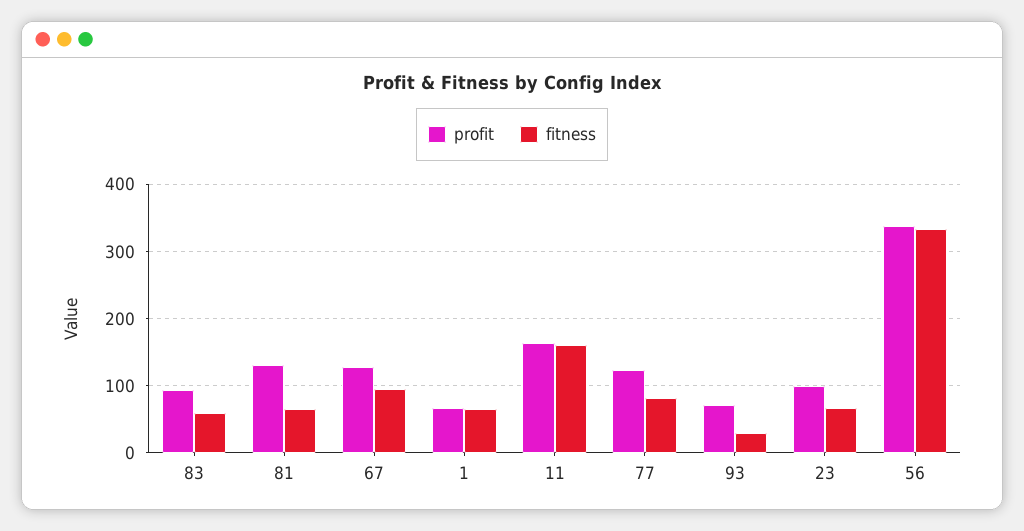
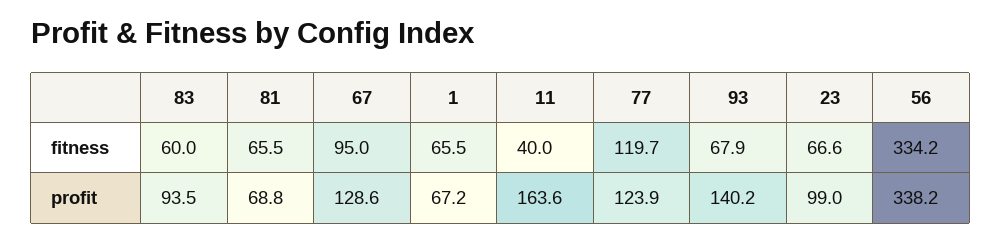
profit, 81: 130 -> 68.8
fitness, 11: 160 -> 40
fitness, 77: 80 -> 119.7
profit, 93: 70 -> 140.2
fitness, 93: 30 -> 67.9

